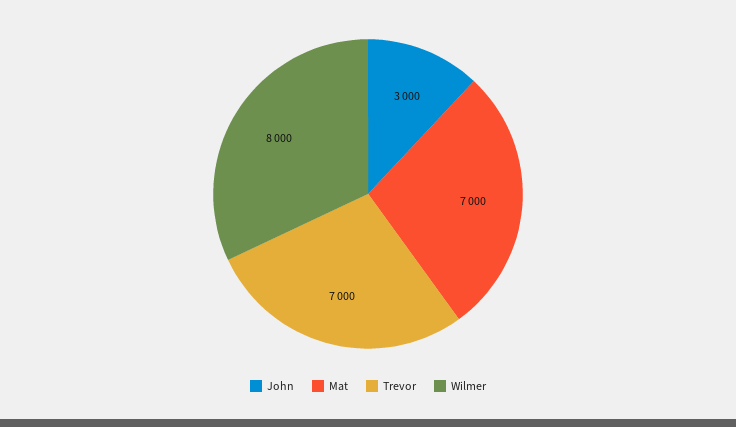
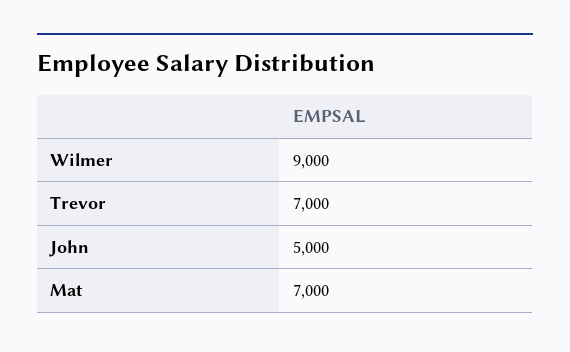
John: 3000 -> 5000
Wilmer: 8000 -> 9000

